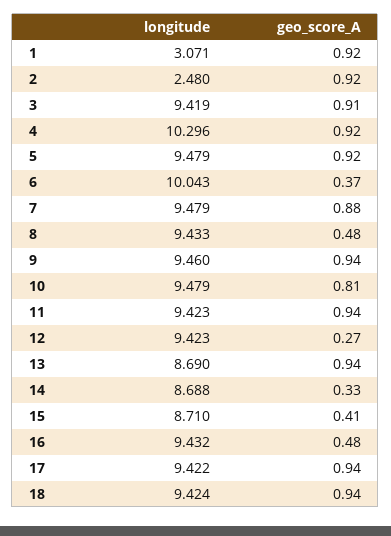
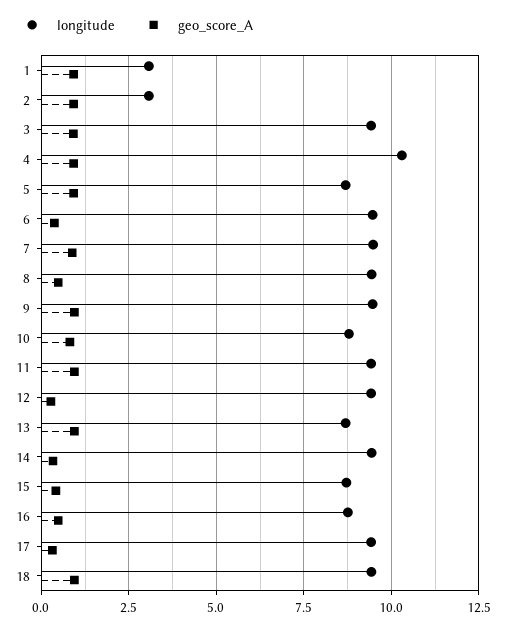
longitude, 2: 2.48 -> 3
longitude, 5: 9.479 -> 8.75
longitude, 6: 10.043 -> 9.5
longitude, 10: 9.479 -> 8.75
longitude, 14: 8.688 -> 9.5
longitude, 16: 9.432 -> 8.75
geo_score_A, 17: 0.94 -> 0.25

